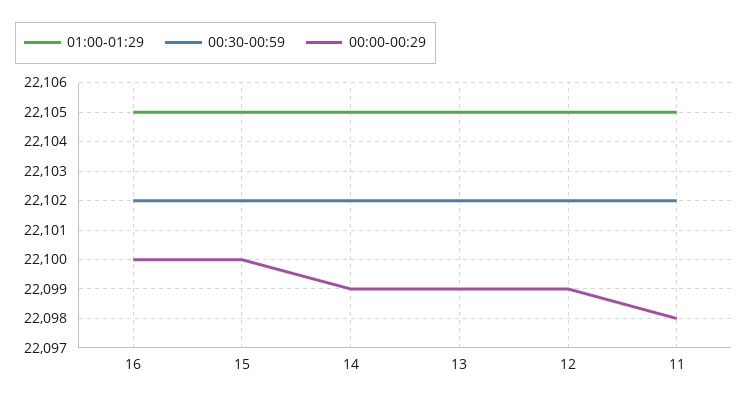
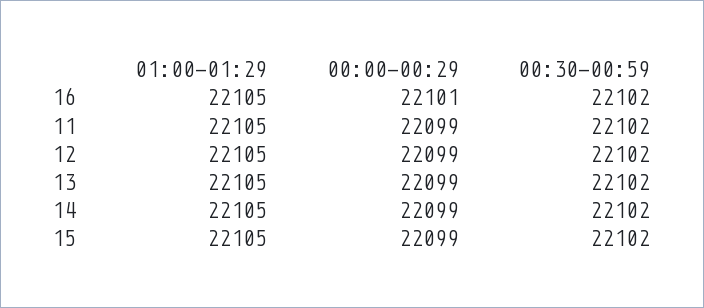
00:00-00:29, 16: 22100 -> 22101
00:00-00:29, 15: 22100 -> 22099
00:00-00:29, 11: 22098 -> 22099

